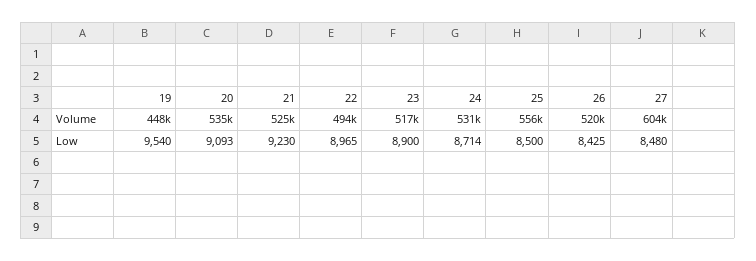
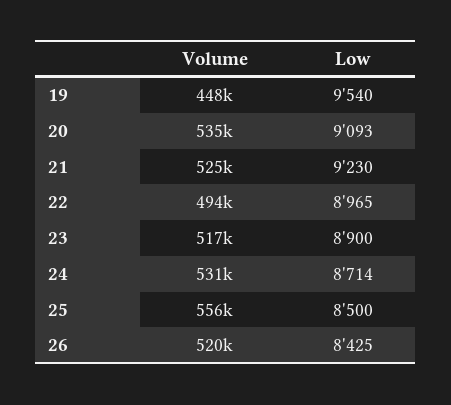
27, Volume: 604000 -> none
27, Low: 8480 -> none

